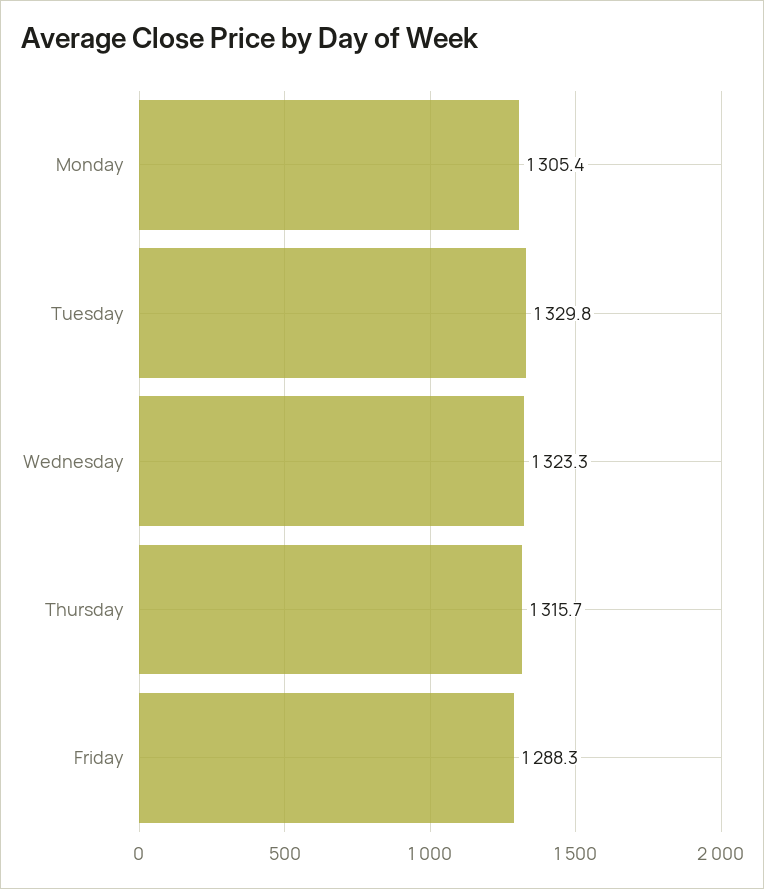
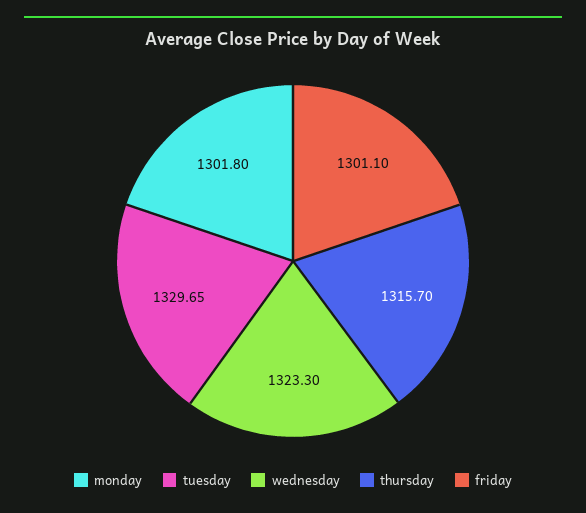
Monday: 1305.4 -> 1301.8
Tuesday: 1329.8 -> 1329.65
Friday: 1288.3 -> 1301.1

